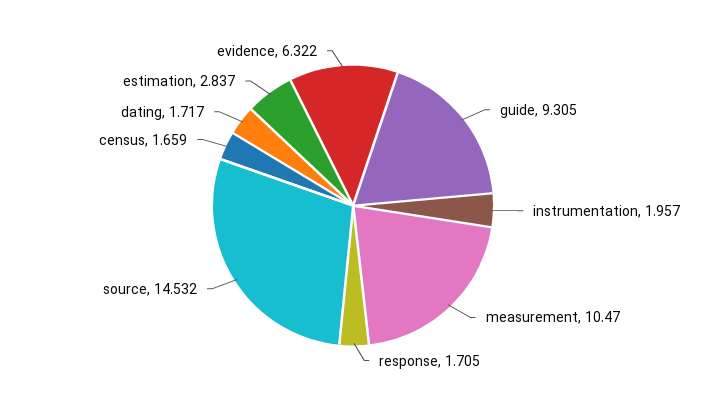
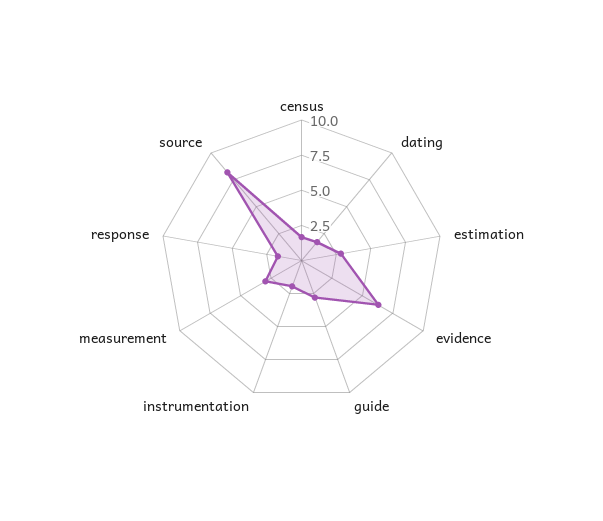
guide: 9.305 -> 2.5
measurement: 10.47 -> 2.5
source: 14.532 -> 7.5

